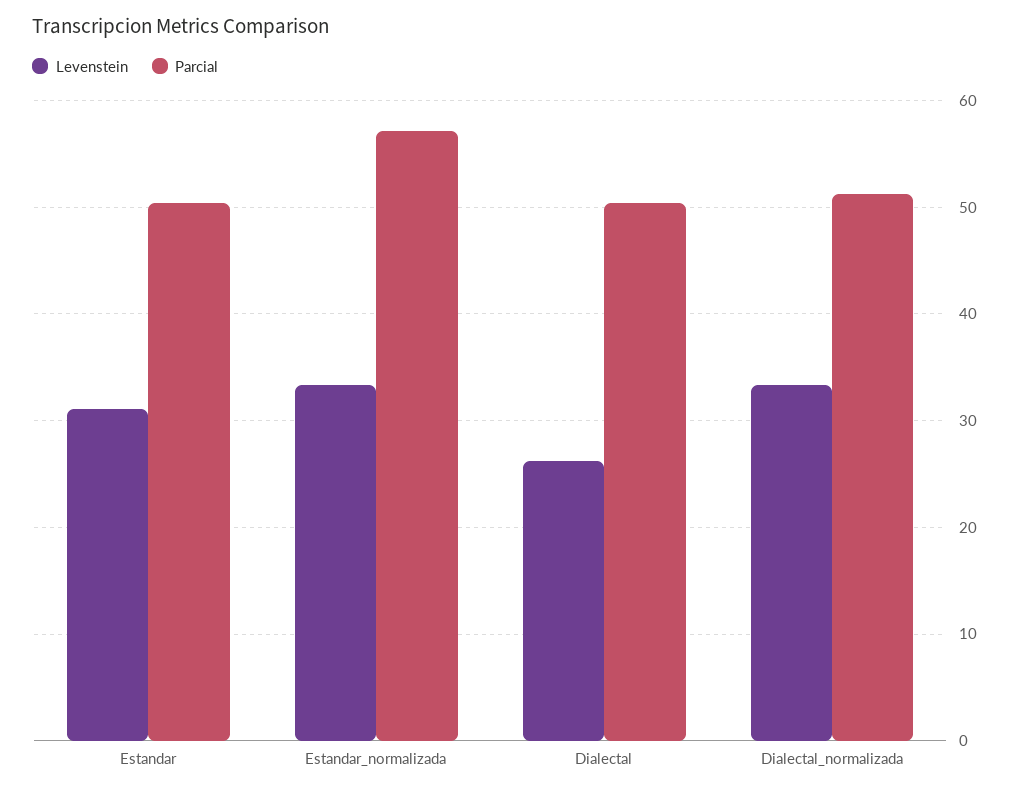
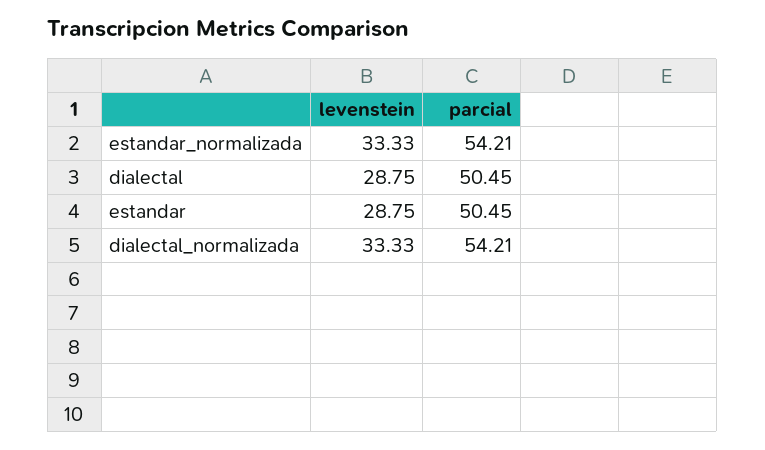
Levenstein, Estandar: 31 -> 28.75
Parcial, Estandar_normalizada: 57 -> 54.21
Levenstein, Dialectal: 26 -> 28.75
Parcial, Dialectal_normalizada: 51 -> 54.21

